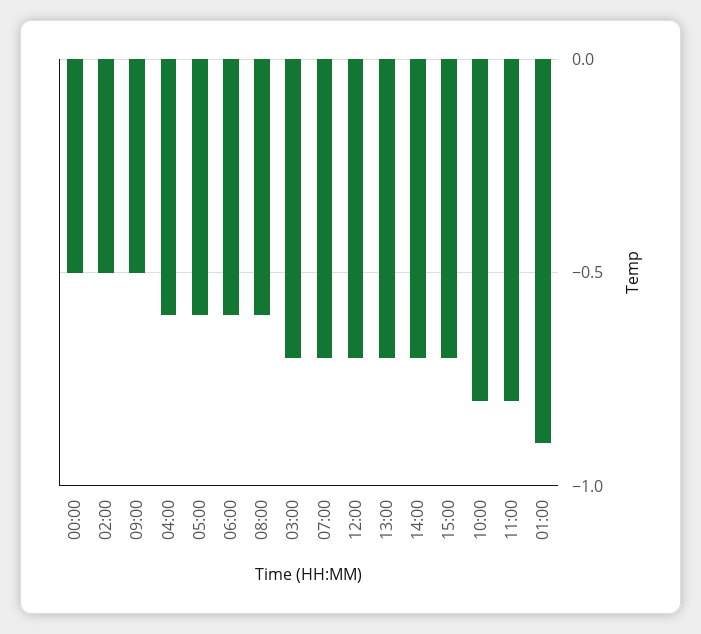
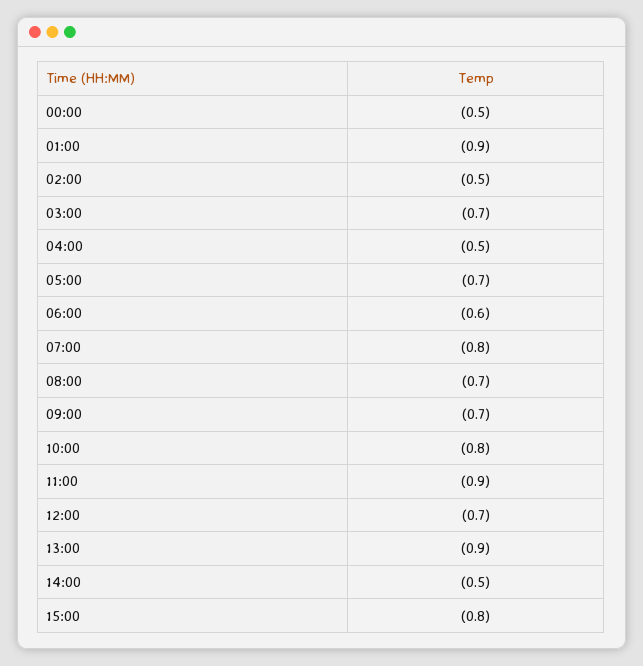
09:00: -0.5 -> -0.7
04:00: -0.6 -> -0.5
05:00: -0.6 -> -0.7
08:00: -0.6 -> -0.7
07:00: -0.7 -> -0.8
13:00: -0.7 -> -0.9
14:00: -0.7 -> -0.5
15:00: -0.7 -> -0.8
11:00: -0.8 -> -0.9

